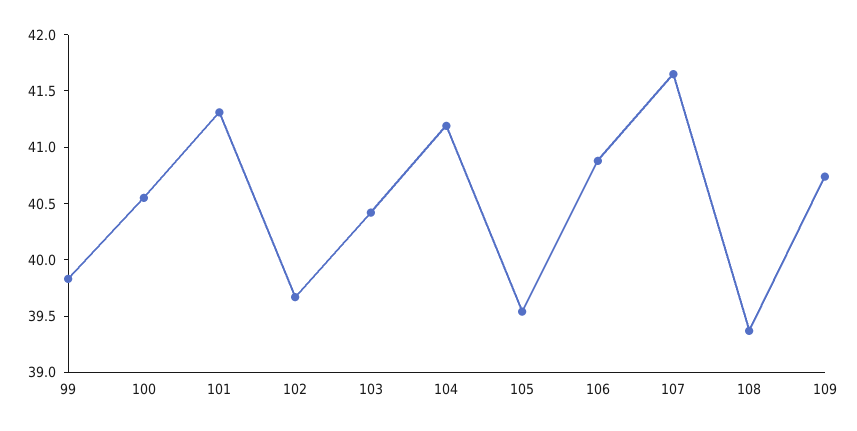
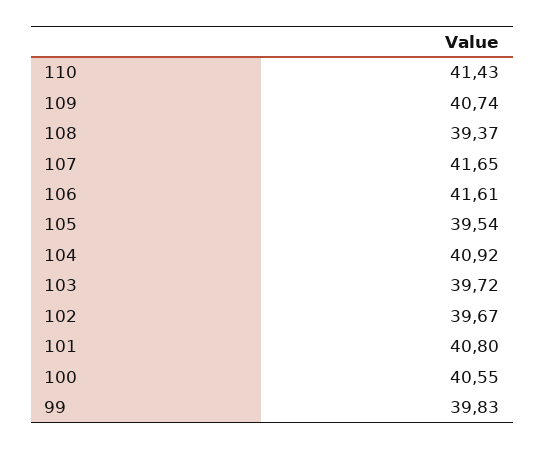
101: 41.3 -> 40.8
103: 40.4 -> 39.72
104: 41.2 -> 40.92
106: 40.9 -> 41.61
110: none -> 41.43

